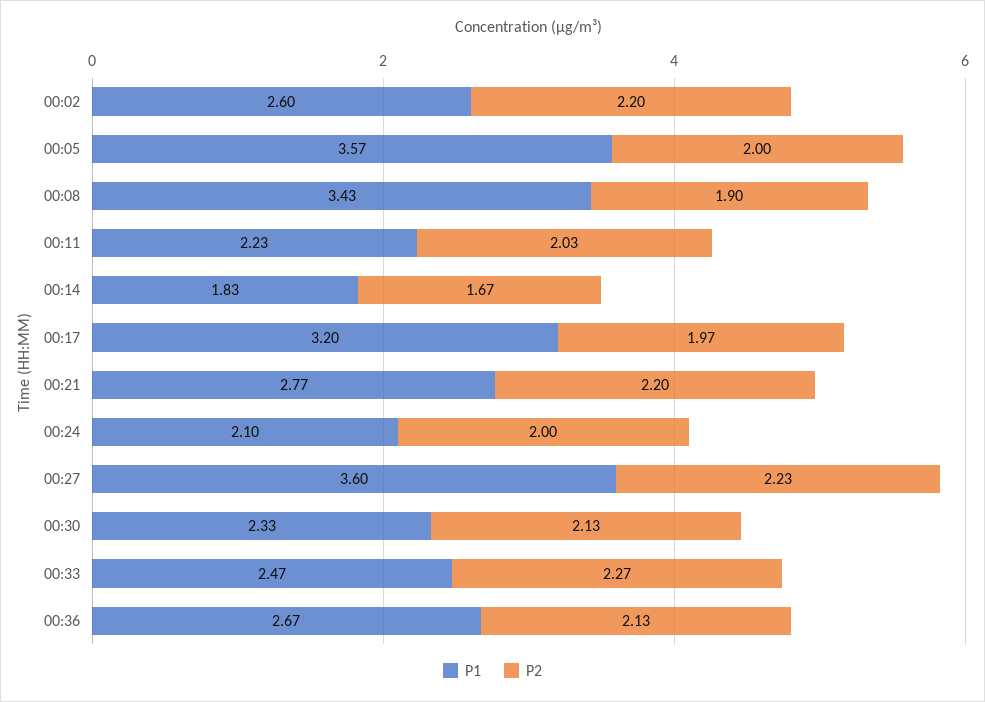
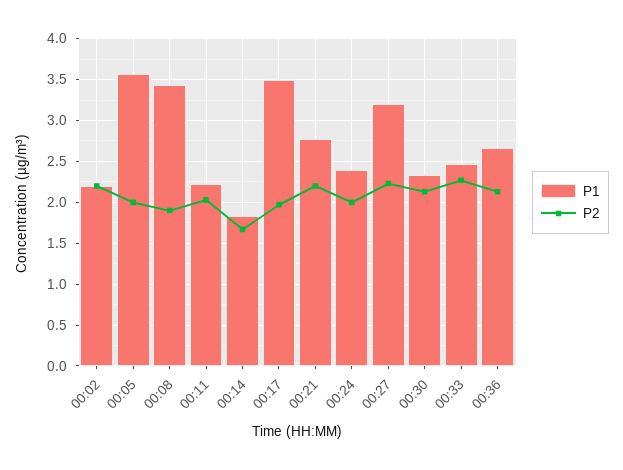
P1, 00:02: 2.6 -> 2.2
P1, 00:17: 3.2 -> 3.5
P1, 00:24: 2.1 -> 2.4
P1, 00:27: 3.6 -> 3.2

